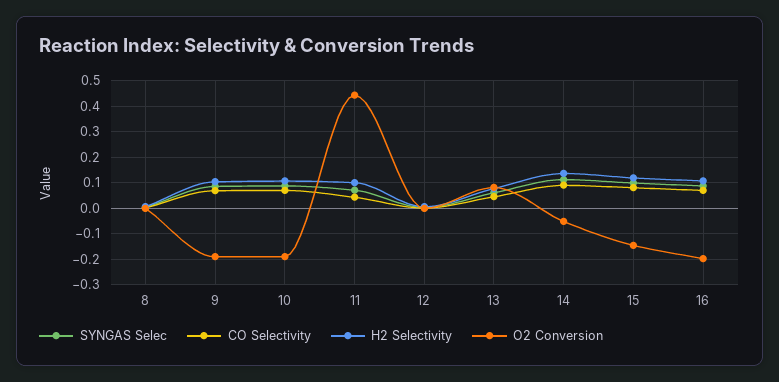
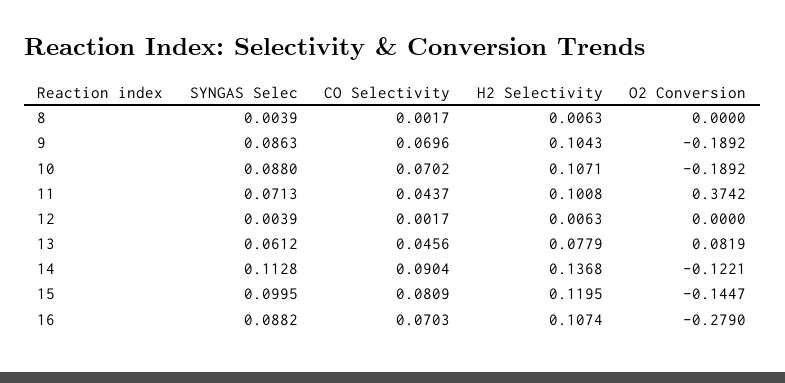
O2 Conversion, 11: 0.45 -> 0.3742
O2 Conversion, 14: -0.05 -> -0.1221
O2 Conversion, 16: -0.2 -> -0.279

